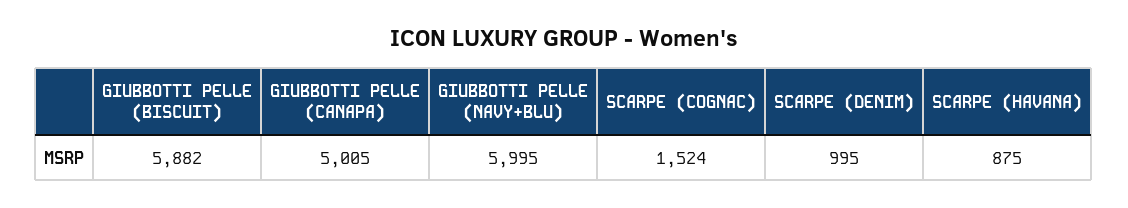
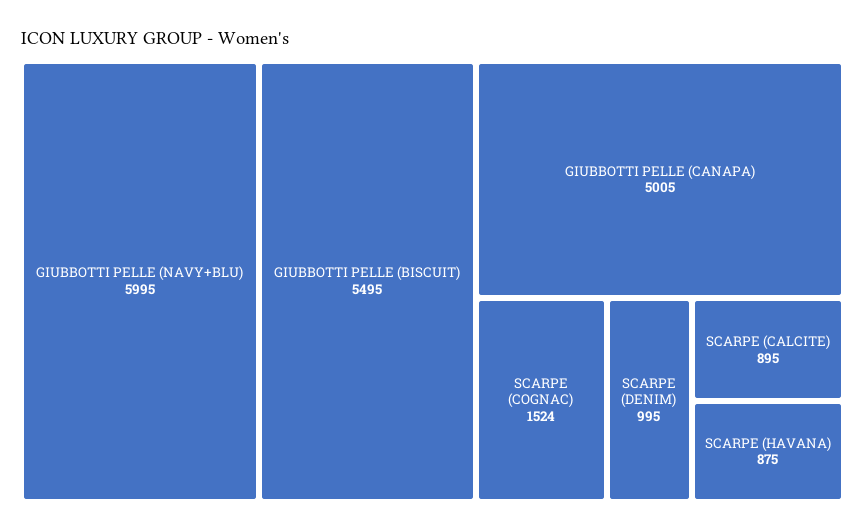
GIUBBOTTI PELLE (BISCUIT): 5882 -> 5495
SCARPE (CALCITE): none -> 895

